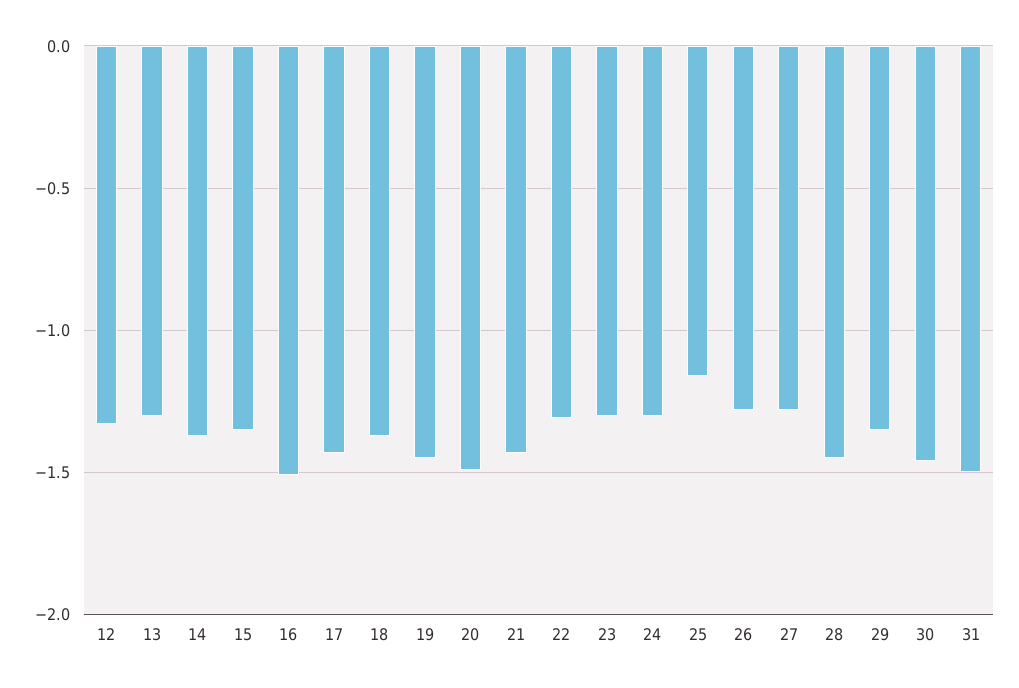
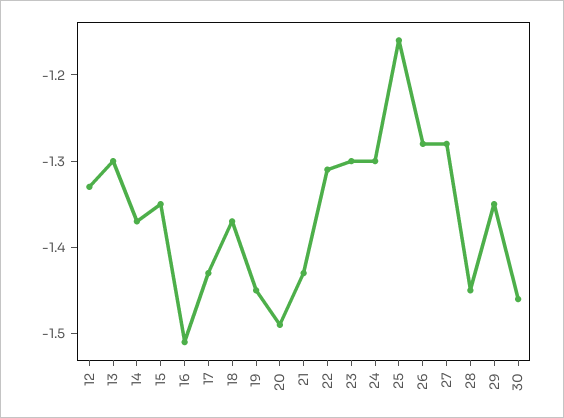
31: -1.5 -> none

